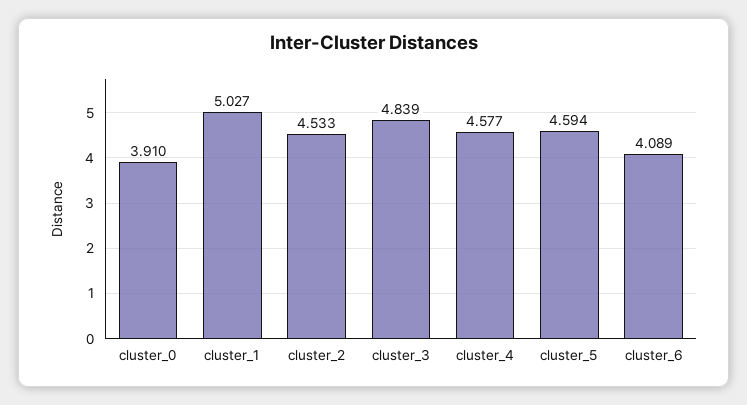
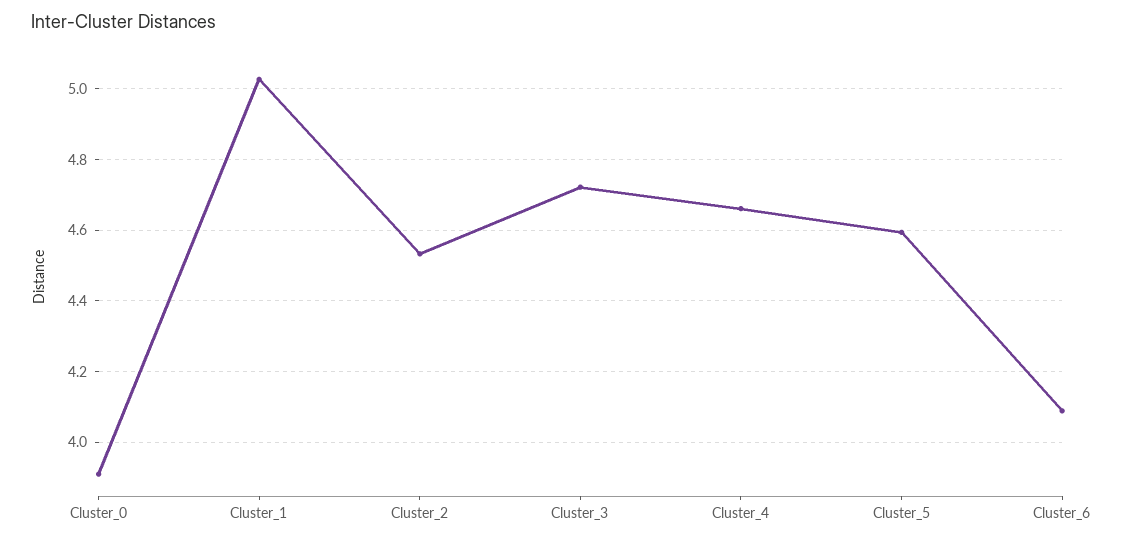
cluster_3: 4.839 -> 4.72
cluster_4: 4.577 -> 4.66

